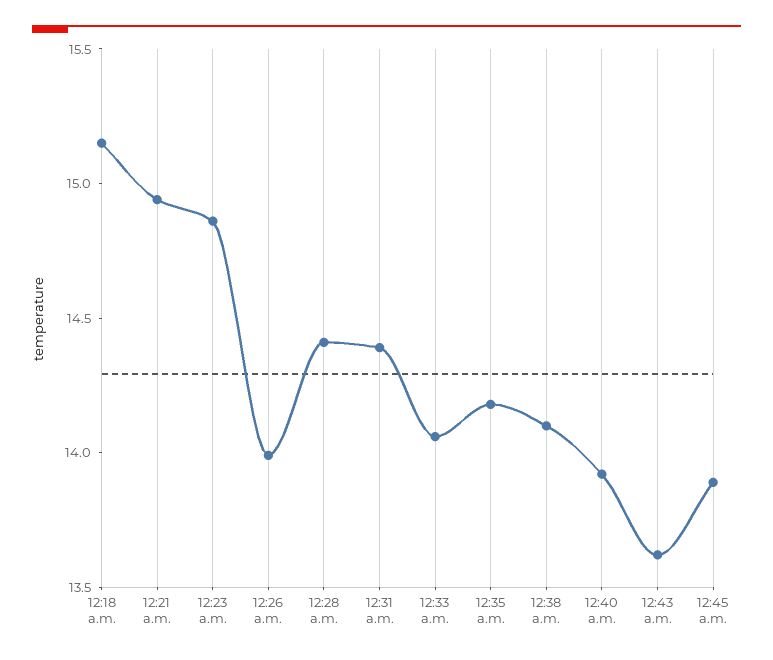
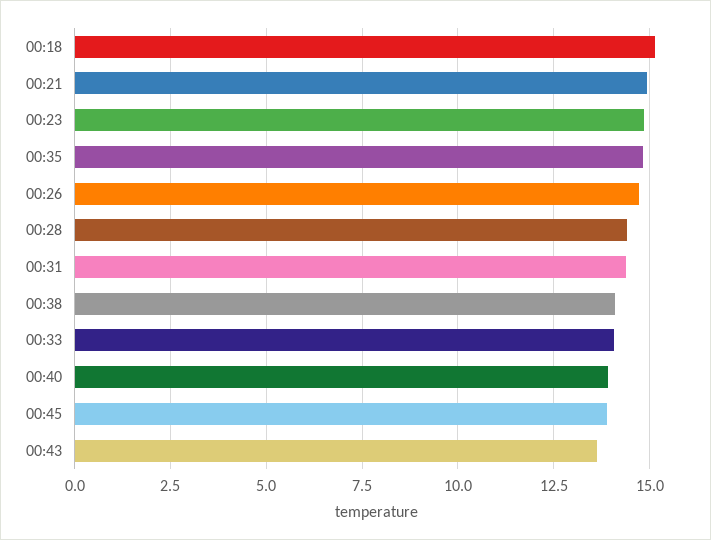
12:26 a.m.: 14 -> 14.75
12:35 a.m.: 14.2 -> 14.75

